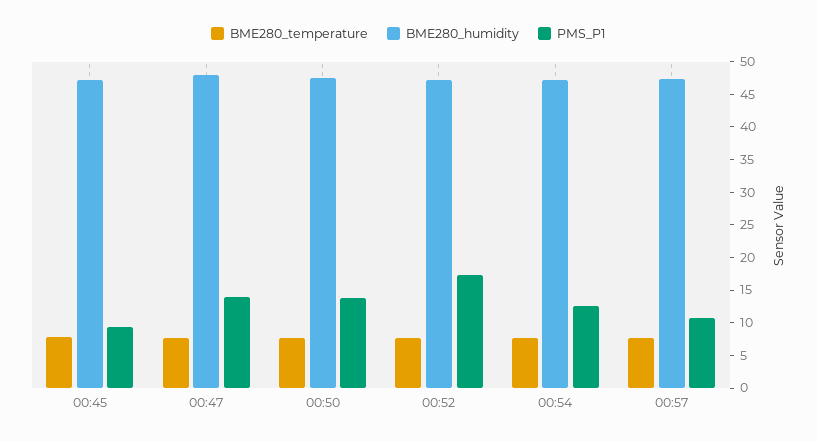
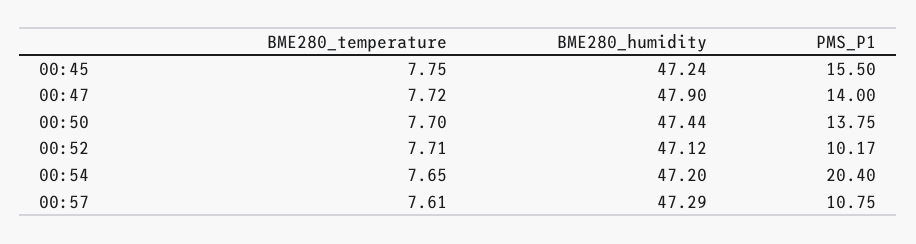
PMS_P1, 00:45: 10 -> 15.5
PMS_P1, 00:52: 17.5 -> 10.17
PMS_P1, 00:54: 12.5 -> 20.4

